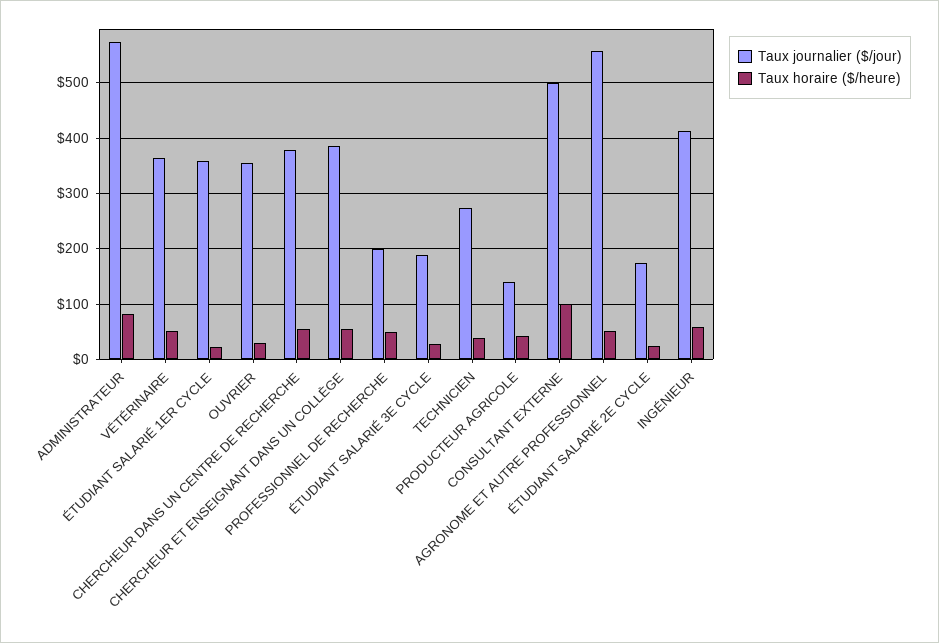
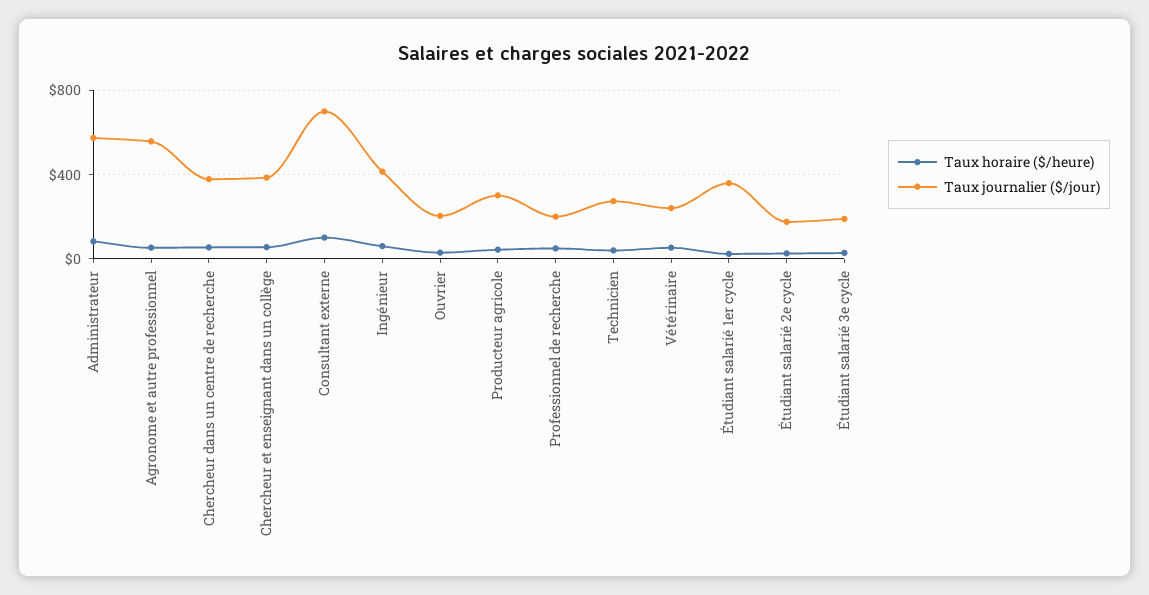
Taux journalier ($/jour), VÉTÉRINAIRE: 360 -> 250
Taux journalier ($/jour), OUVRIER: 360 -> 200
Taux journalier ($/jour), PRODUCTEUR AGRICOLE: 140 -> 300
Taux journalier ($/jour), CONSULTANT EXTERNE: 500 -> 700

